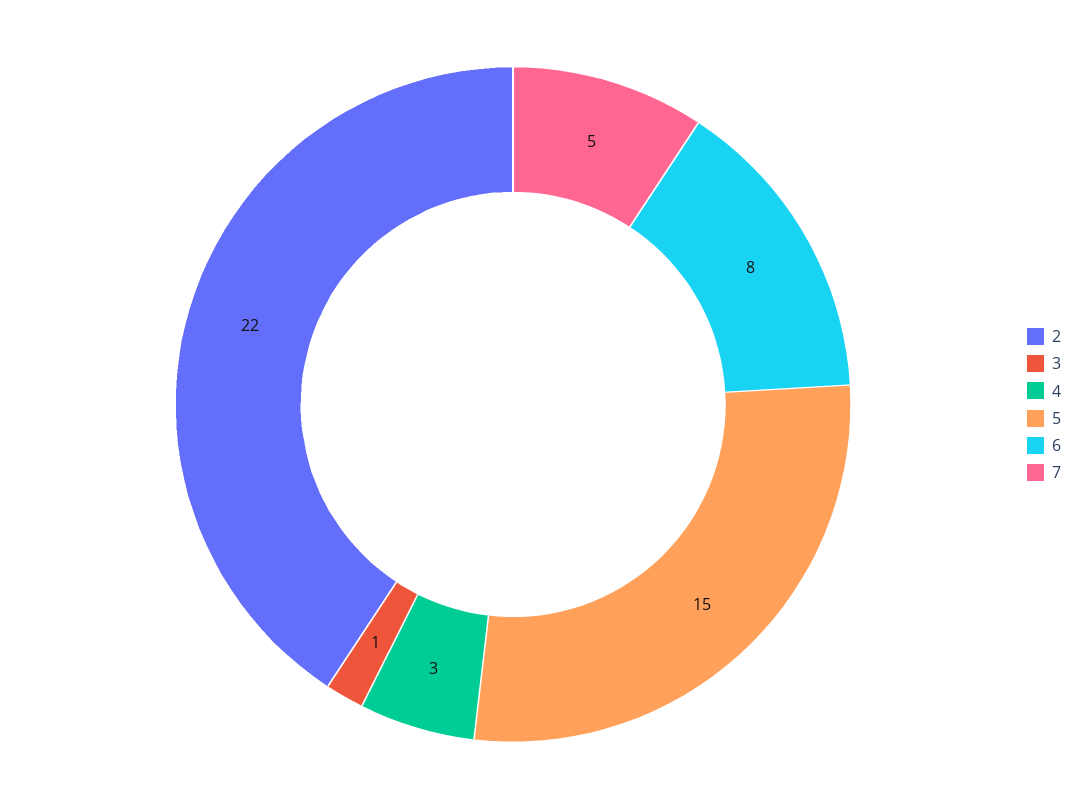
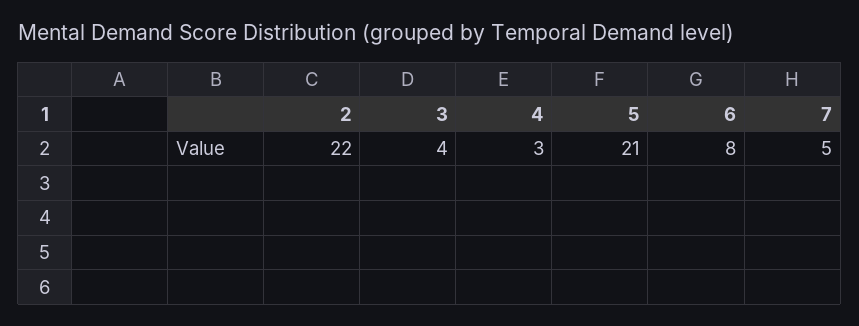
3: 1 -> 4
5: 15 -> 21

